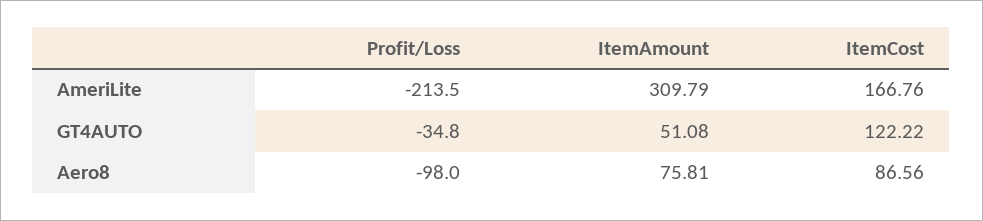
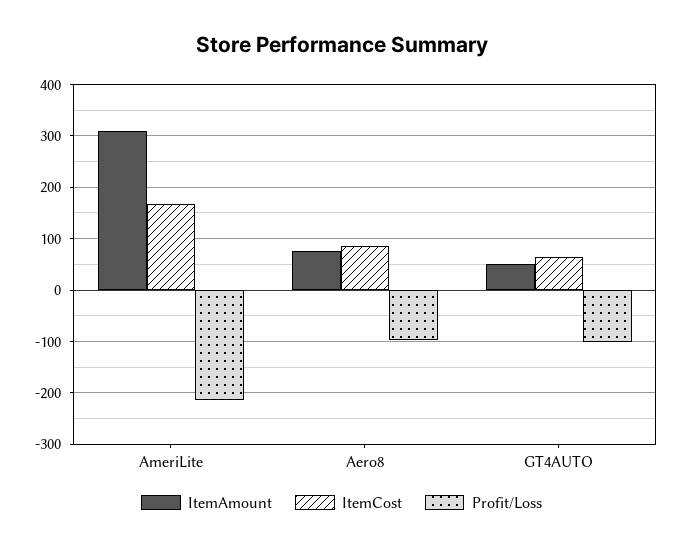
Profit/Loss, GT4AUTO: -34.8 -> -100
ItemCost, GT4AUTO: 122.22 -> 60

